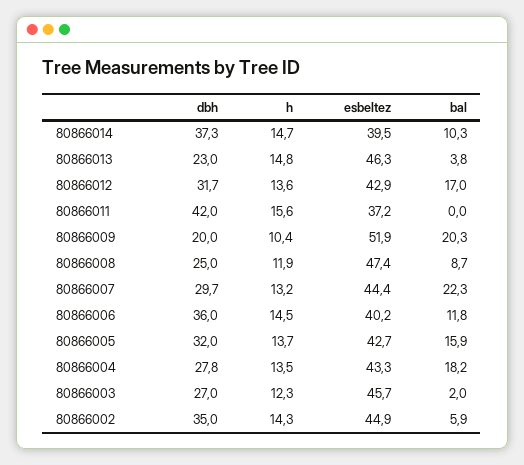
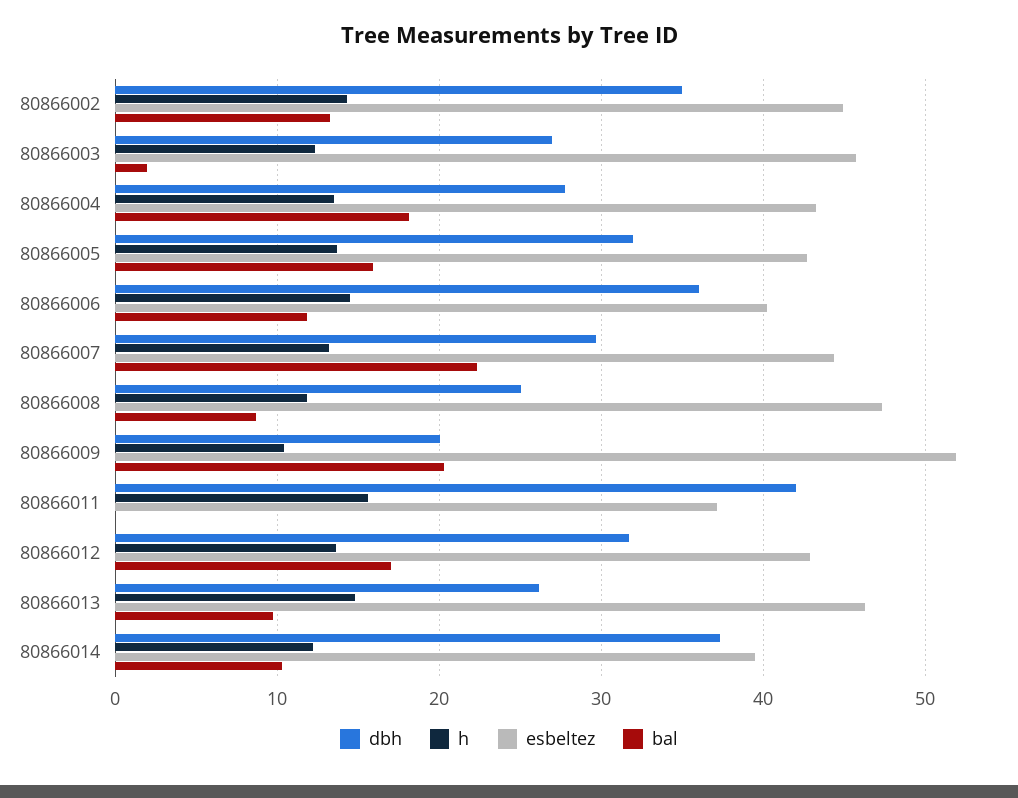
h, 80866014: 14.7 -> 12
dbh, 80866013: 23 -> 26
bal, 80866013: 3.8 -> 10
bal, 80866002: 5.9 -> 13

